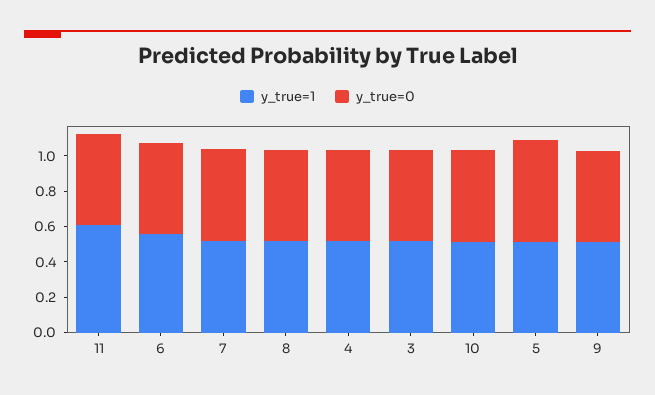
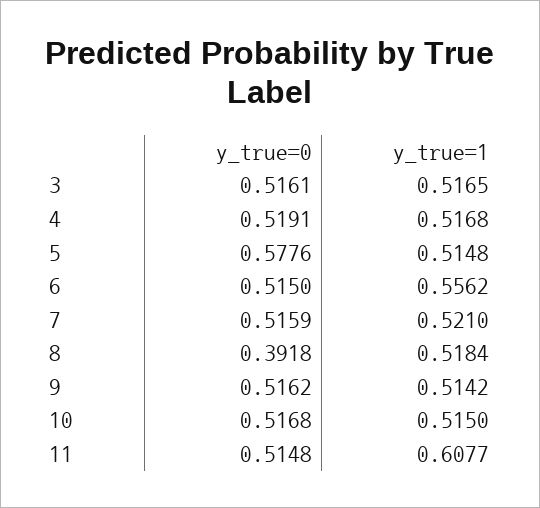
y_true=0, 8: 0.5 -> 0.3918

